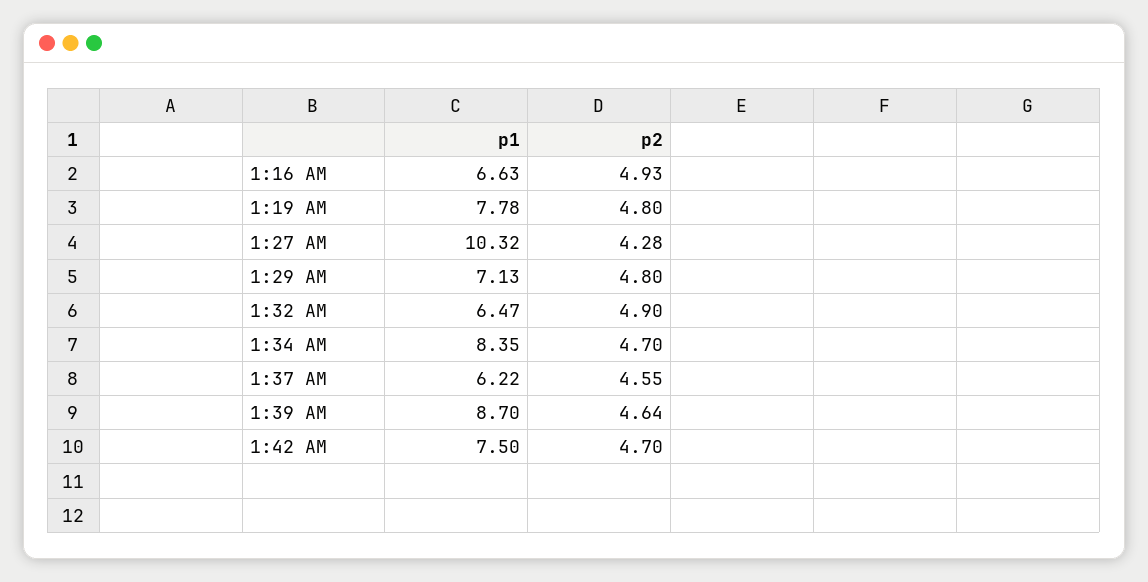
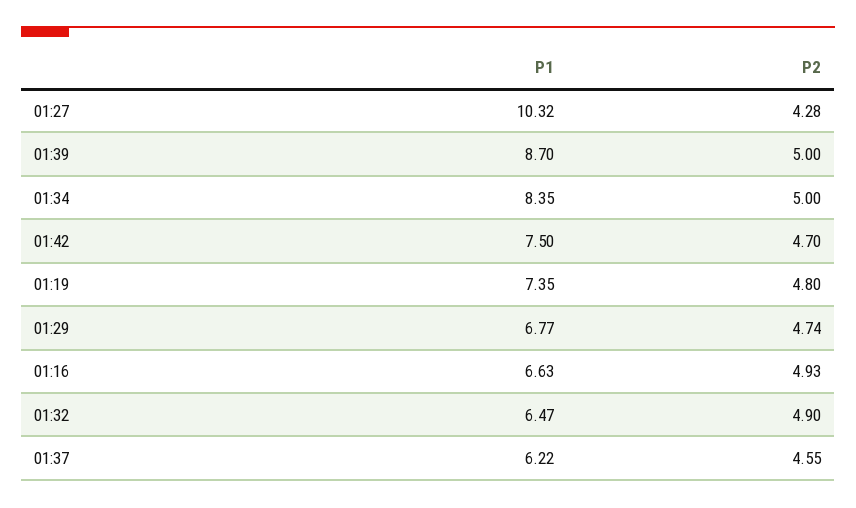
p1, 1:19 AM: 7.78 -> 7.35
p1, 1:29 AM: 7.13 -> 6.77
p2, 1:29 AM: 4.8 -> 4.74
p2, 1:34 AM: 4.7 -> 5
p2, 1:39 AM: 4.64 -> 5

